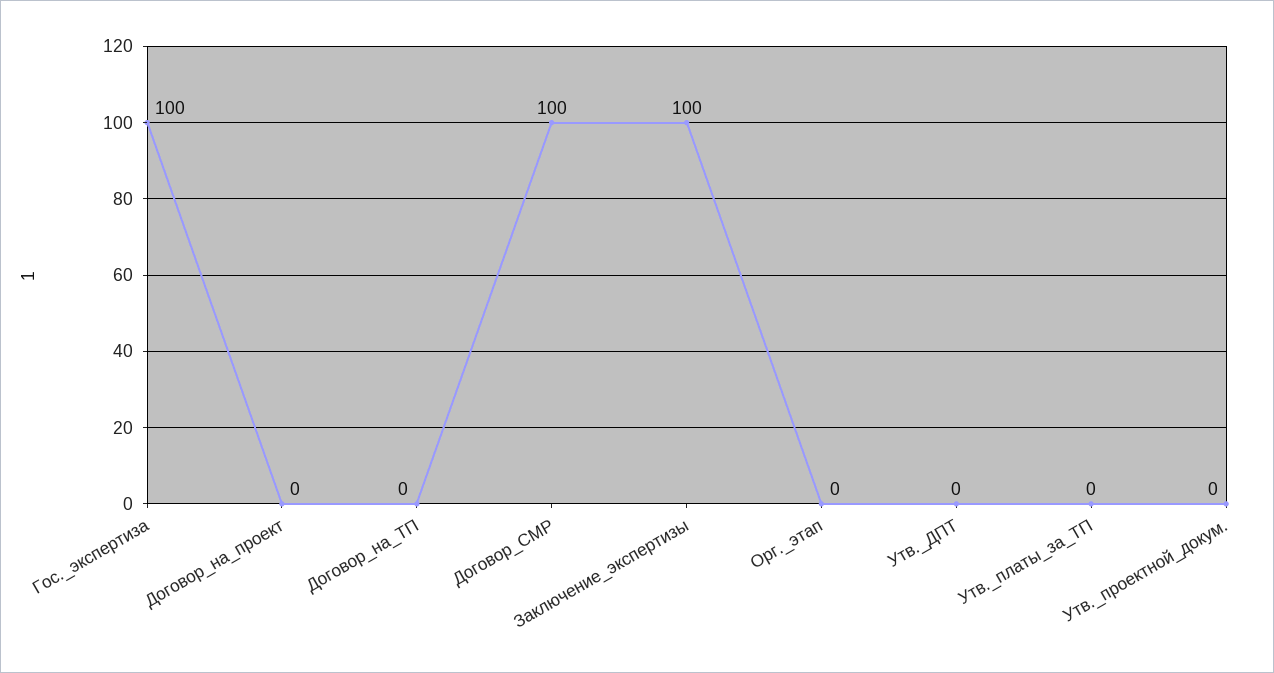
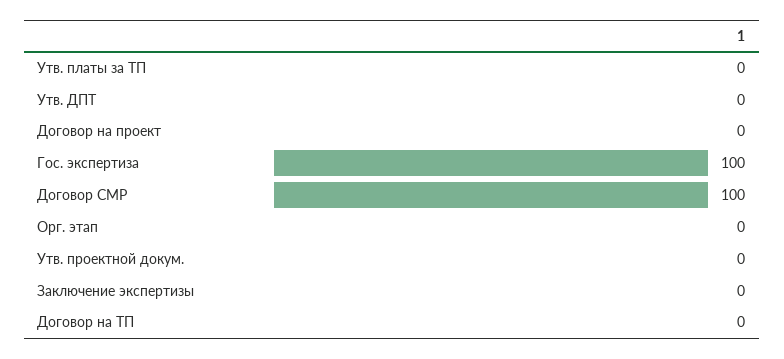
Заключение_экспертизы: 100 -> 0

